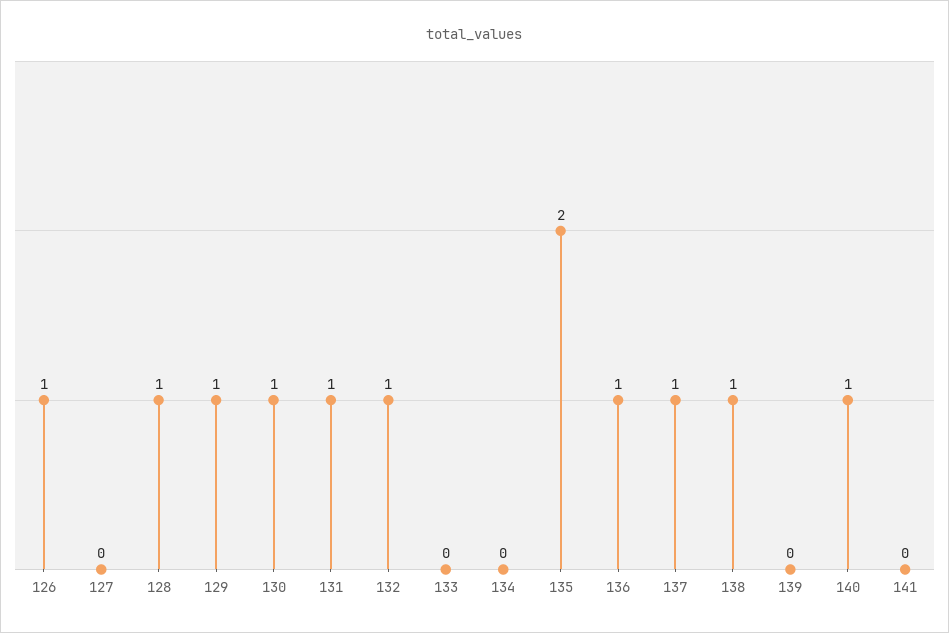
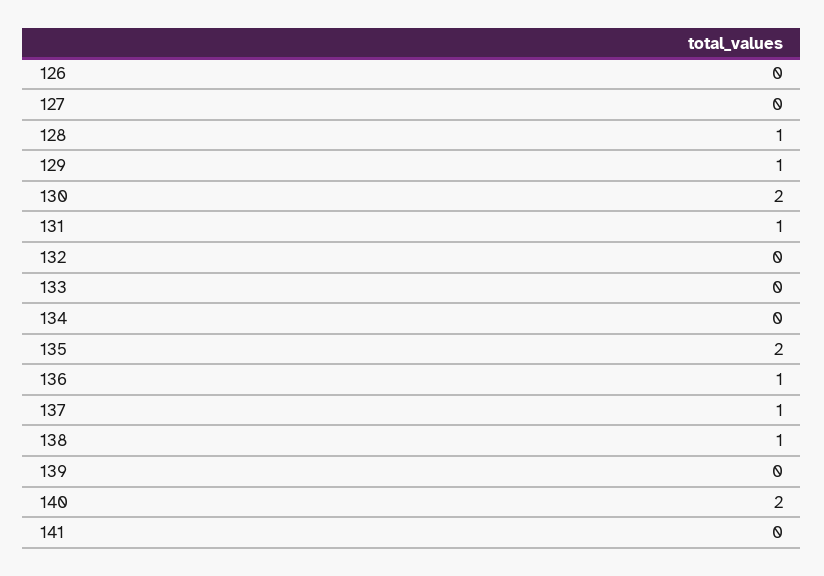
126: 1 -> 0
130: 1 -> 2
132: 1 -> 0
140: 1 -> 2

